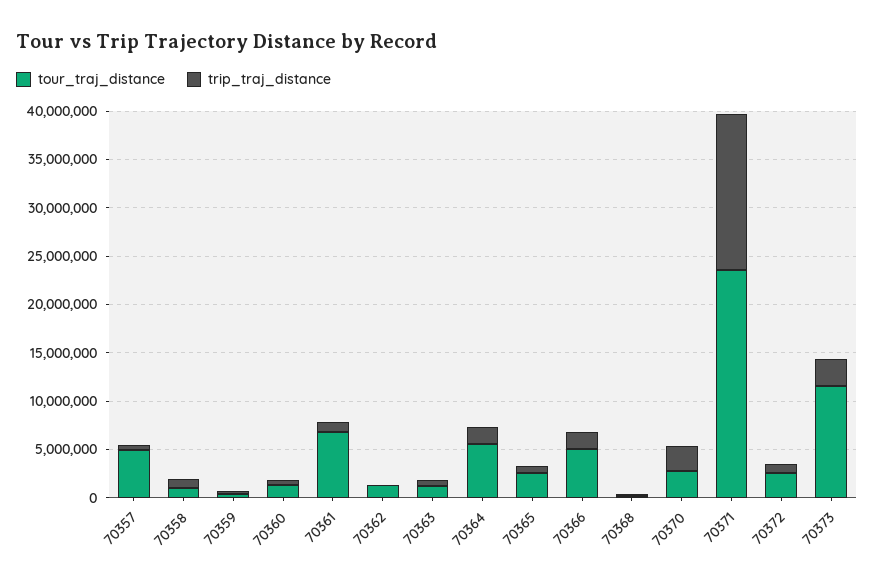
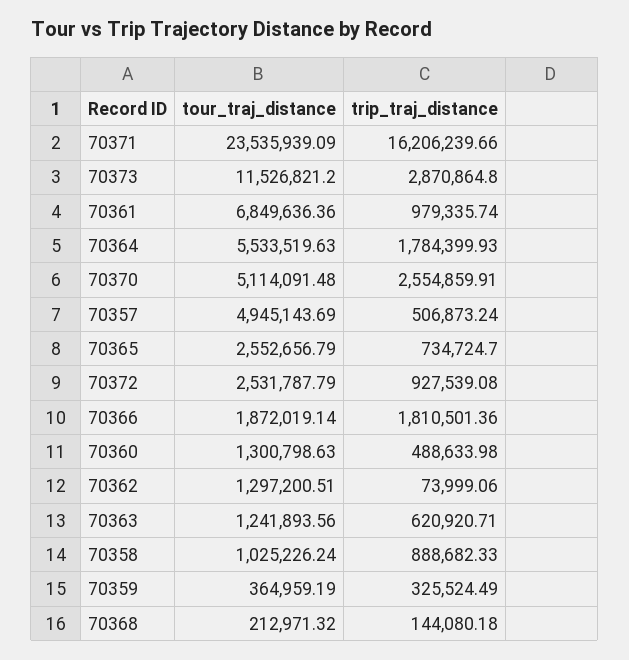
tour_traj_distance, 70366: 5000000 -> 1872019.14
tour_traj_distance, 70370: 3000000 -> 5114091.48

